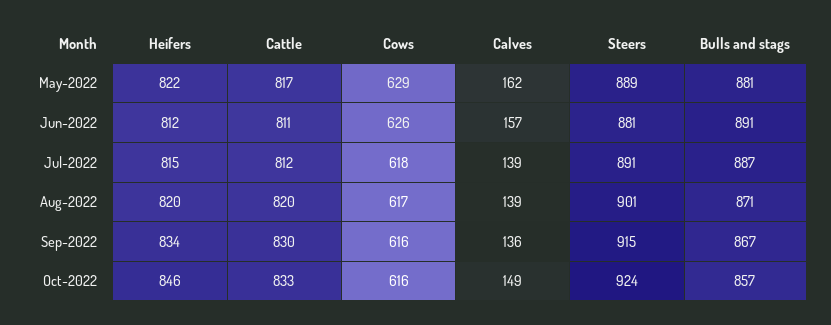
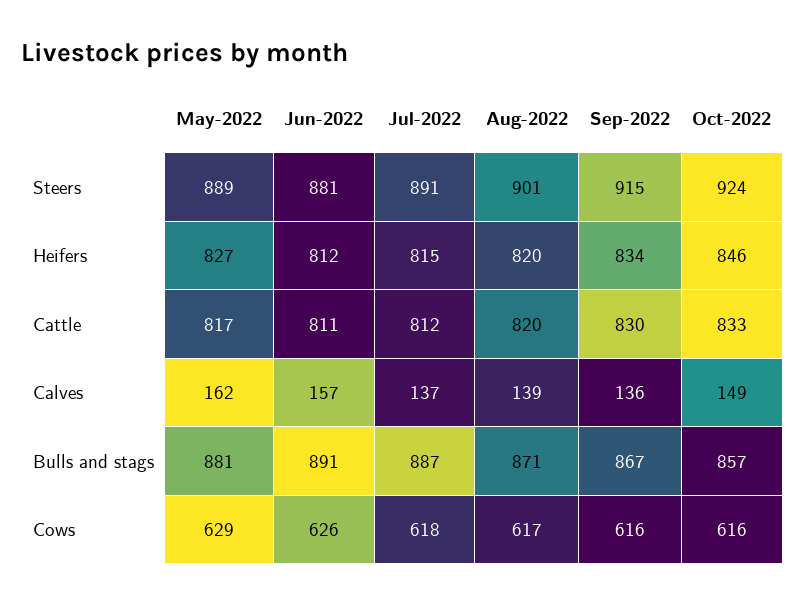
Heifers, May-2022: 822 -> 827
Calves, Jul-2022: 139 -> 137

